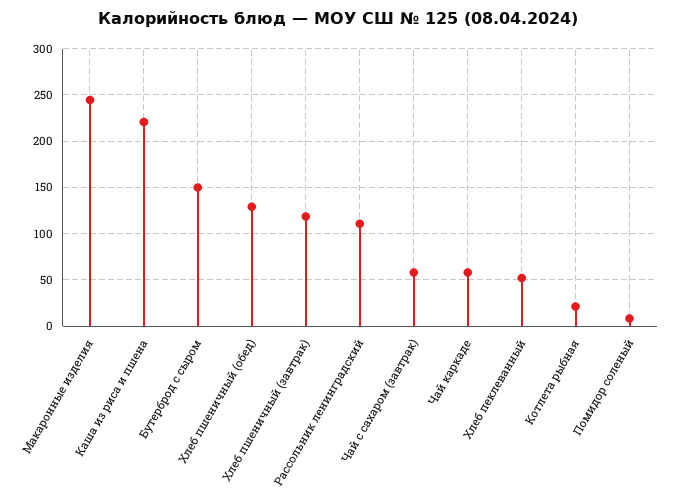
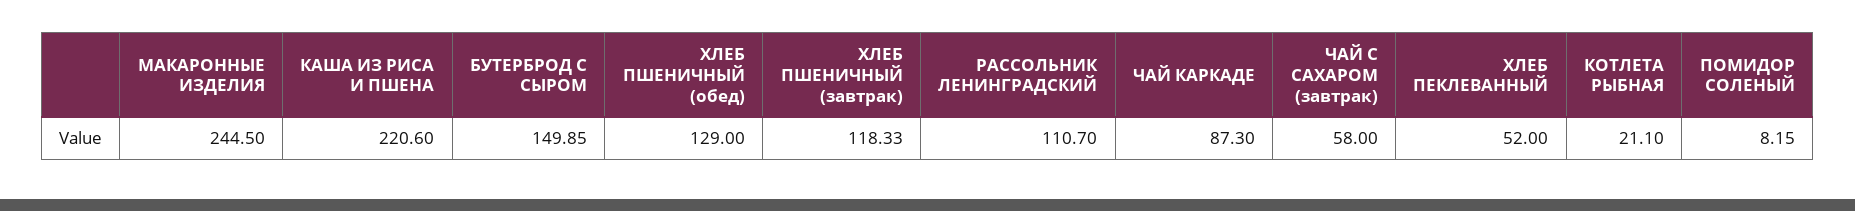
Чай каркаде: 60 -> 87.3

